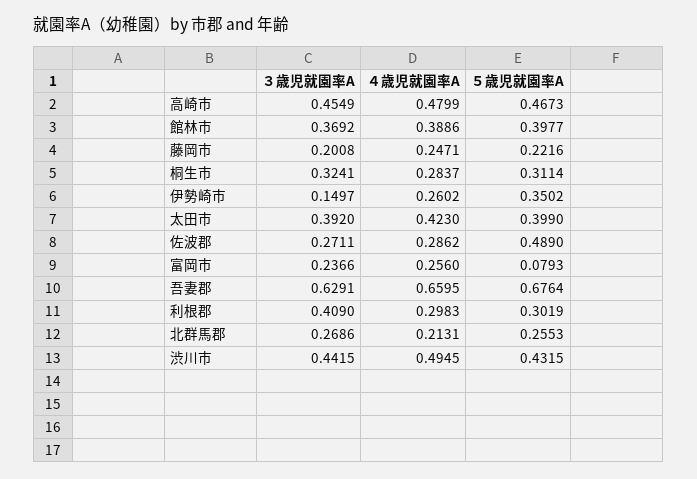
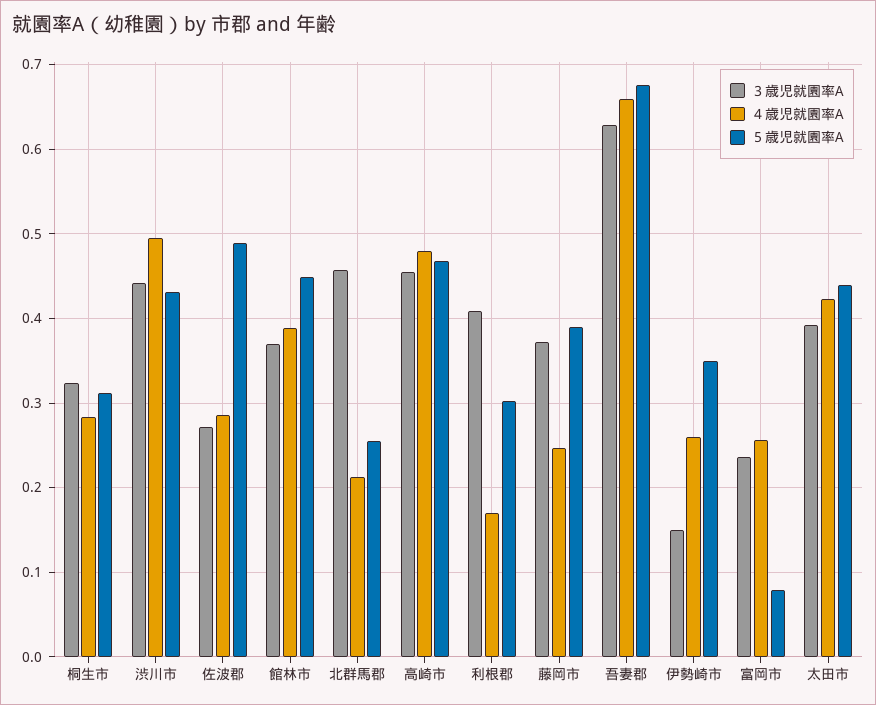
５歳児就園率A, 館林市: 0.3977 -> 0.45
３歳児就園率A, 藤岡市: 0.2008 -> 0.37
５歳児就園率A, 藤岡市: 0.2216 -> 0.39
５歳児就園率A, 太田市: 0.399 -> 0.44
４歳児就園率A, 利根郡: 0.2983 -> 0.17
３歳児就園率A, 北群馬郡: 0.2686 -> 0.46

